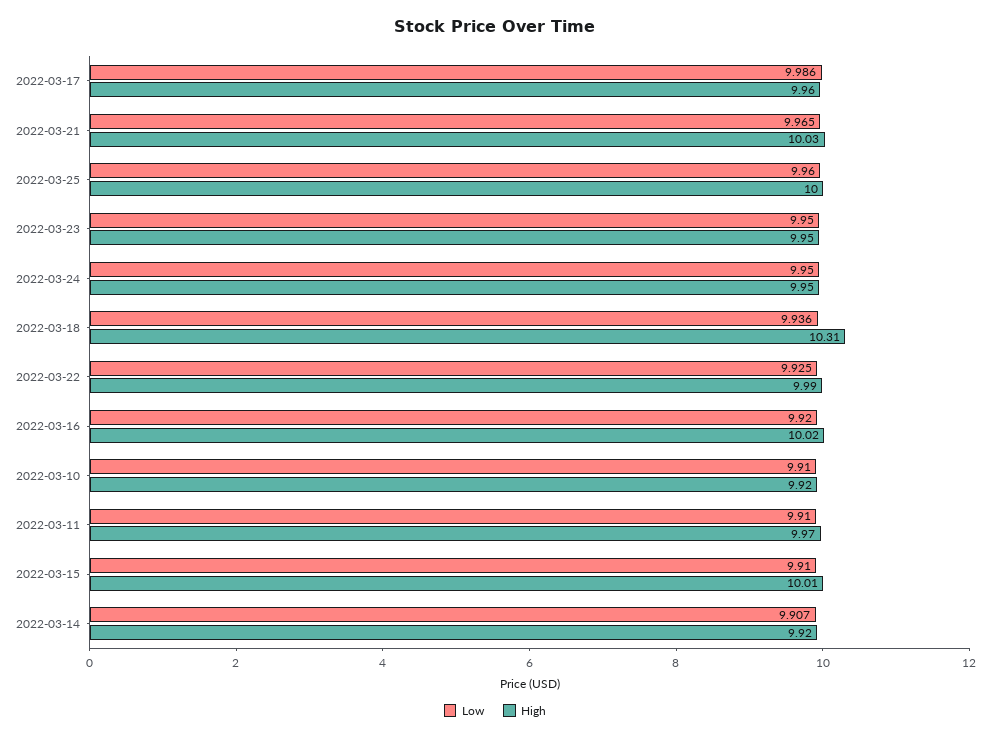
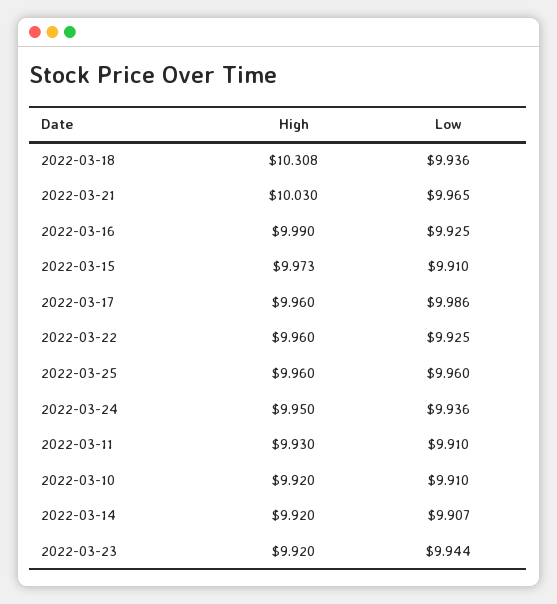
High, 2022-03-25: 10 -> 9.96
Low, 2022-03-23: 9.95 -> 9.944
High, 2022-03-23: 9.95 -> 9.92
Low, 2022-03-24: 9.95 -> 9.936
High, 2022-03-22: 9.99 -> 9.96
Low, 2022-03-16: 9.92 -> 9.925
High, 2022-03-16: 10.02 -> 9.99
High, 2022-03-11: 9.97 -> 9.93
High, 2022-03-15: 10.01 -> 9.973

